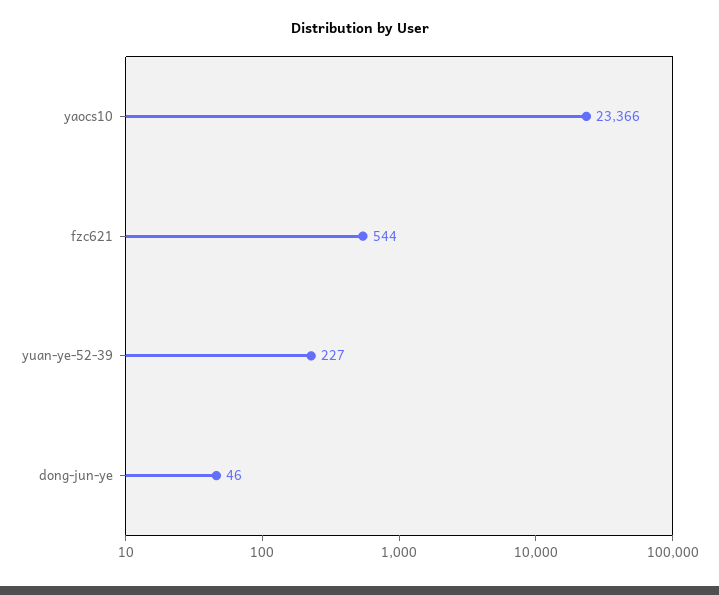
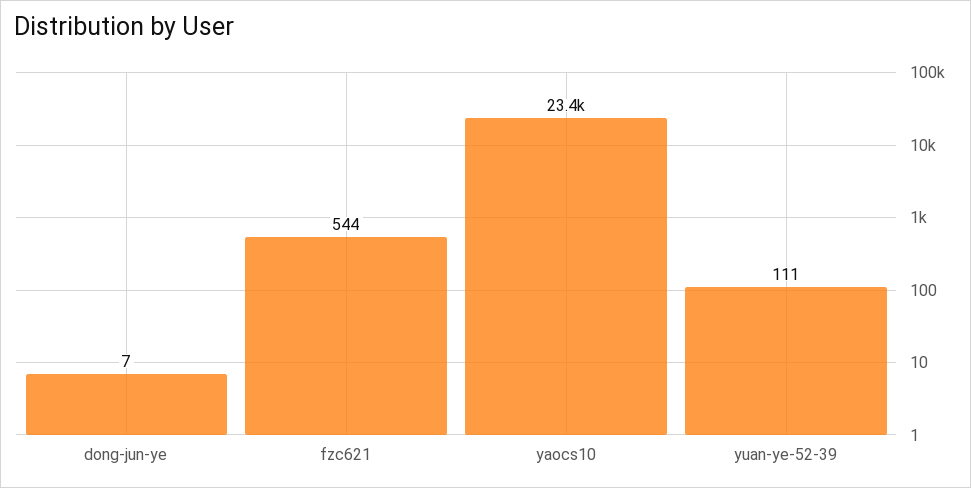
yuan-ye-52-39: 227 -> 111
dong-jun-ye: 46 -> 7

